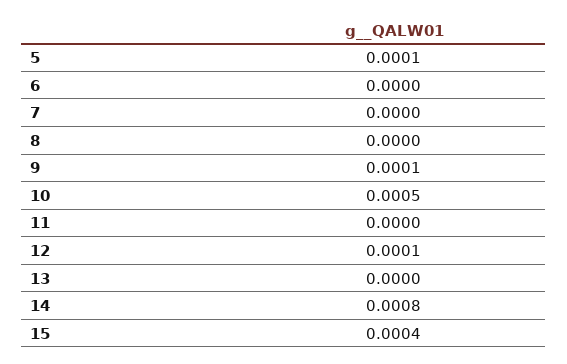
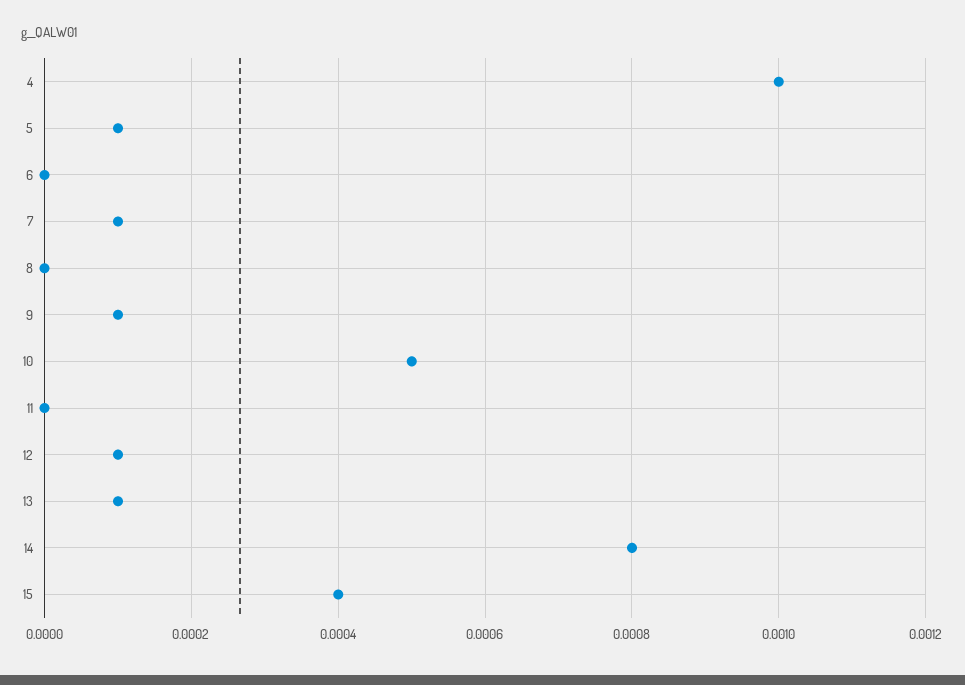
7: 0 -> 0.0001
13: 0 -> 0.0001
4: none -> 0.001

